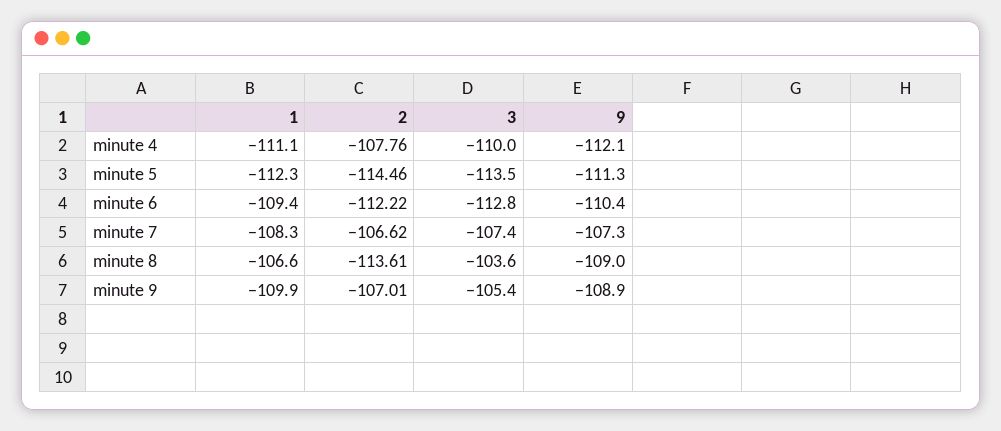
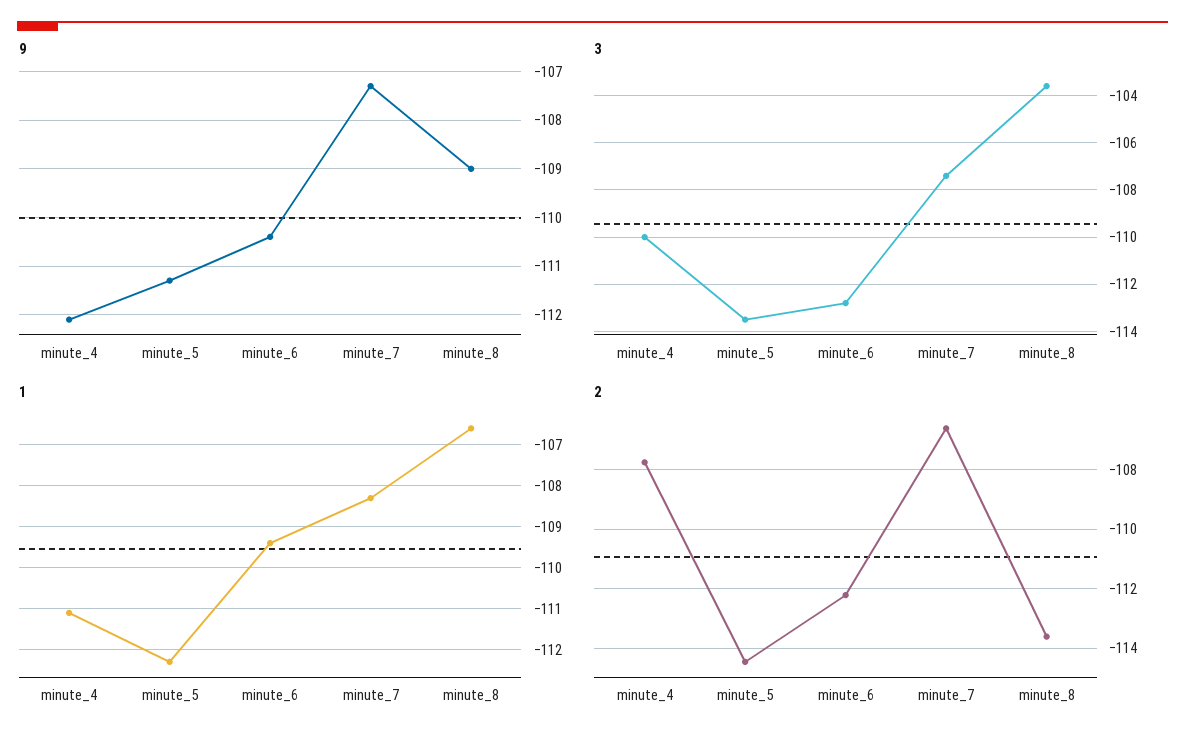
1, minute 9: -109.9 -> none
2, minute 9: -107.01 -> none
3, minute 9: -105.4 -> none
9, minute 9: -108.9 -> none

